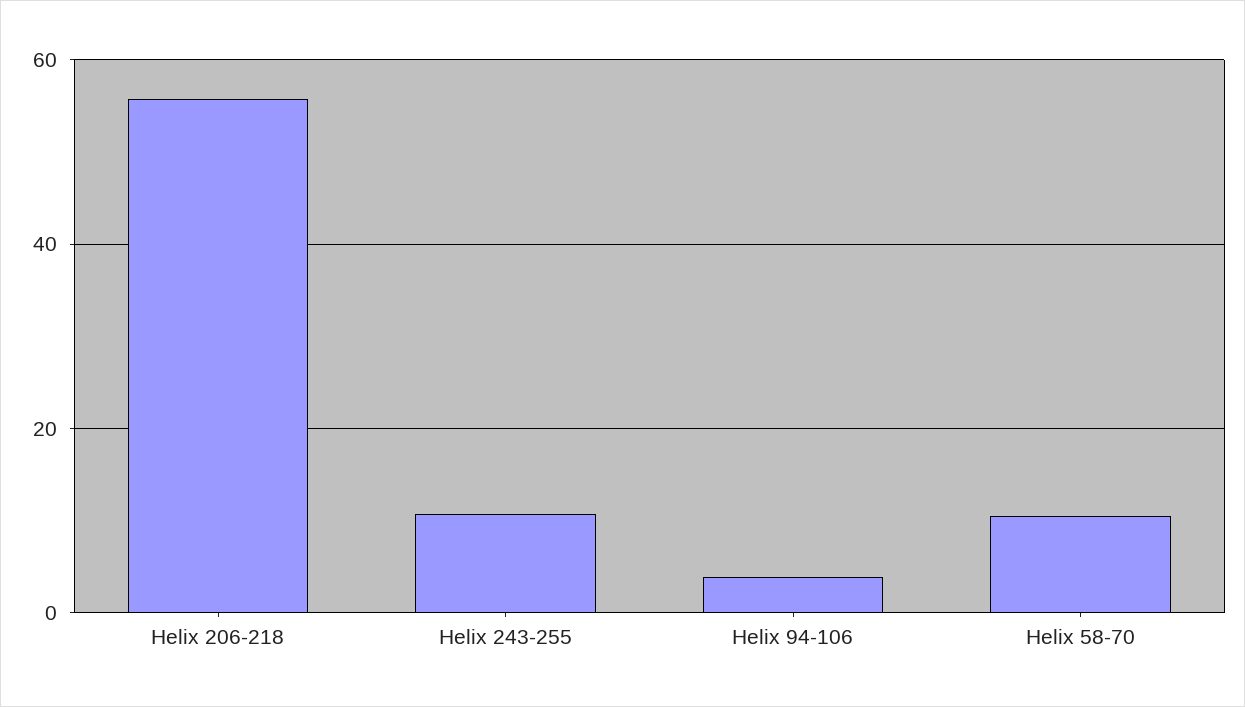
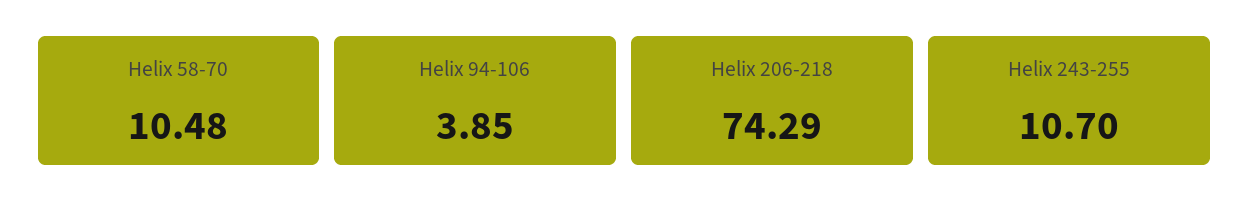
Helix 206-218: 56 -> 74.29

